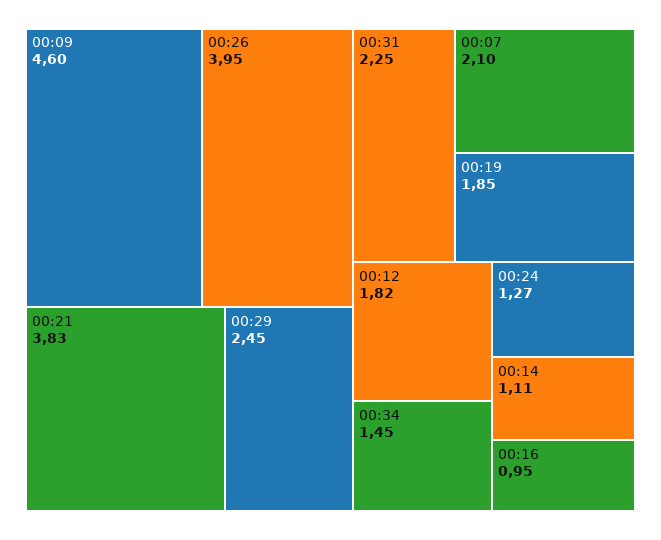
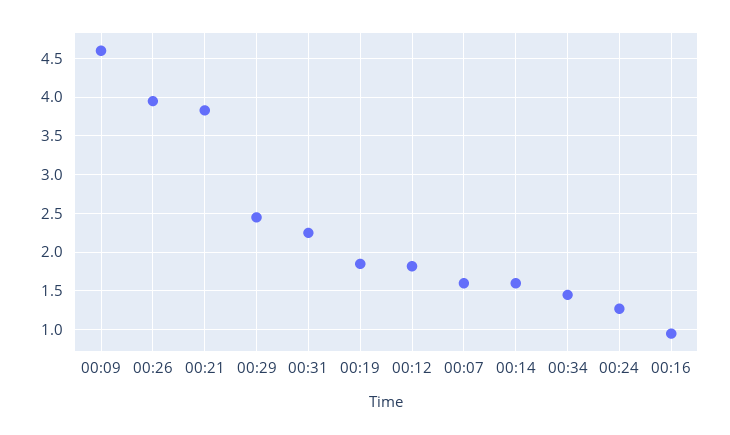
00:07: 2.1 -> 1.6
00:14: 1.11 -> 1.6

